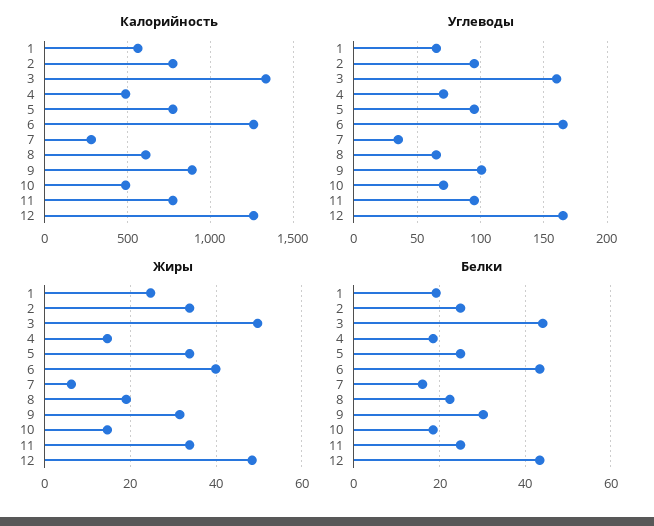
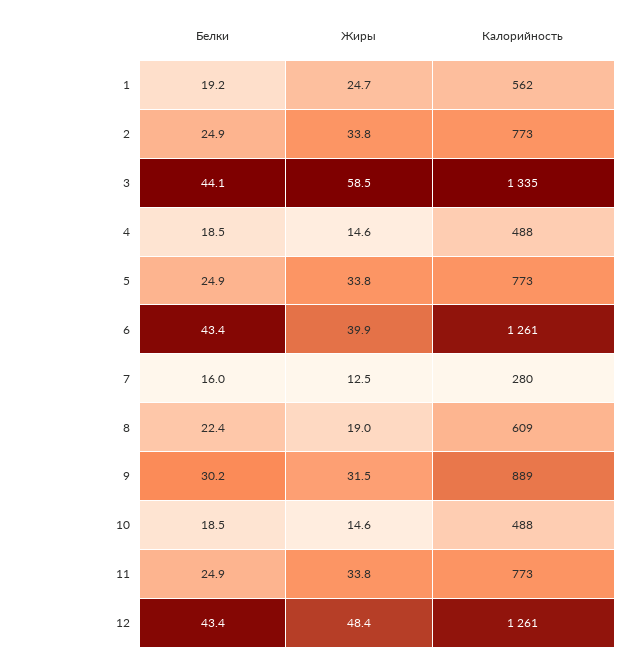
Углеводы, 1: 65 -> none
Углеводы, 2: 95 -> none
Углеводы, 3: 160 -> none
Углеводы, 4: 70 -> none
Углеводы, 5: 95 -> none
Углеводы, 6: 165 -> none
Углеводы, 7: 35 -> none
Углеводы, 8: 65 -> none
Углеводы, 9: 100 -> none
Углеводы, 10: 70 -> none
Углеводы, 11: 95 -> none
Углеводы, 12: 165 -> none
Жиры, 3: 50 -> 58.5
Жиры, 7: 6 -> 12.5

